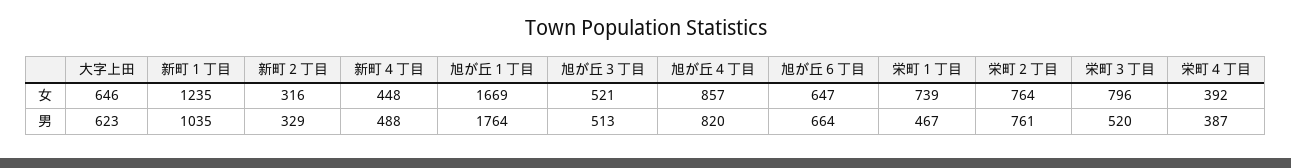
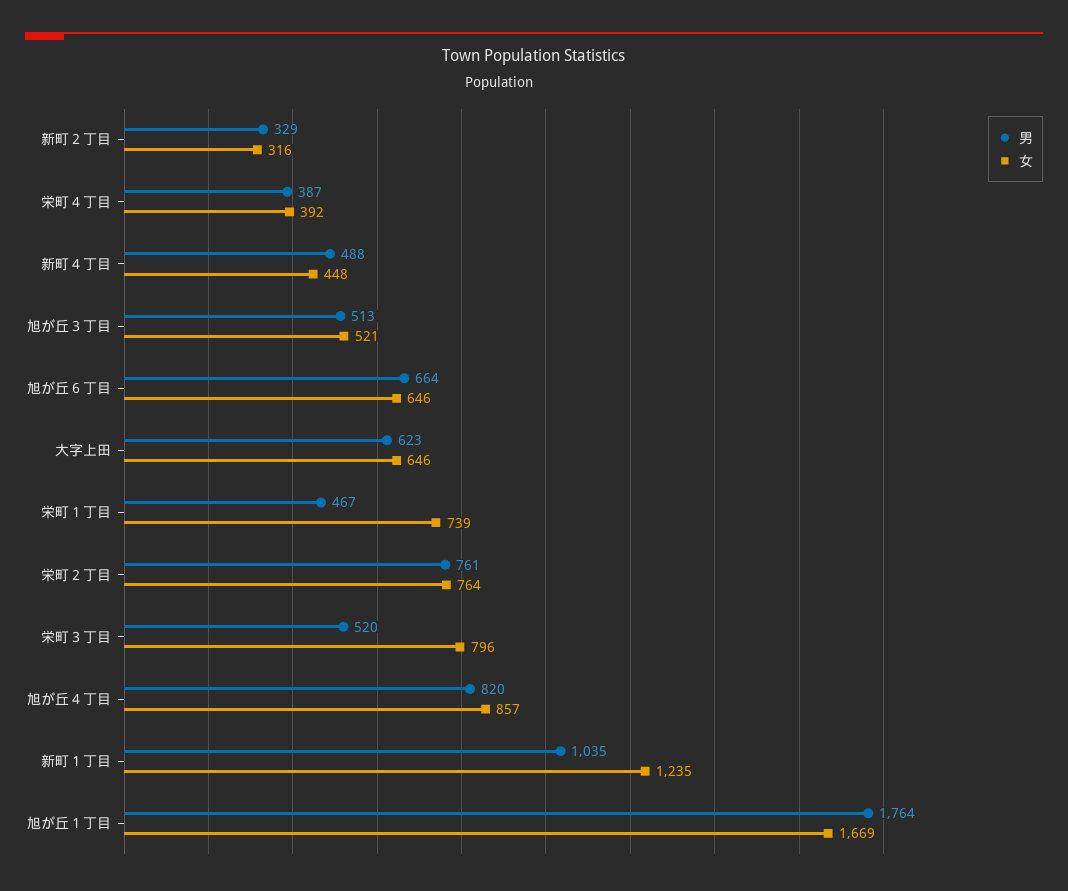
女, 旭が丘６丁目: 647 -> 646

